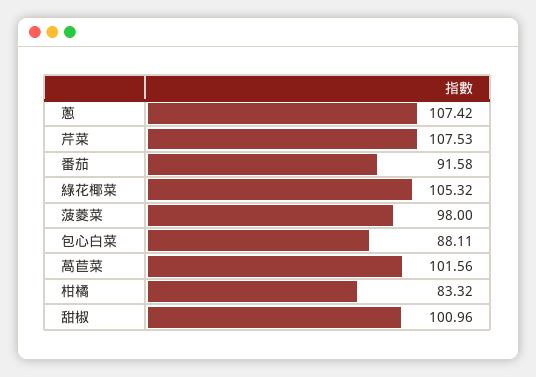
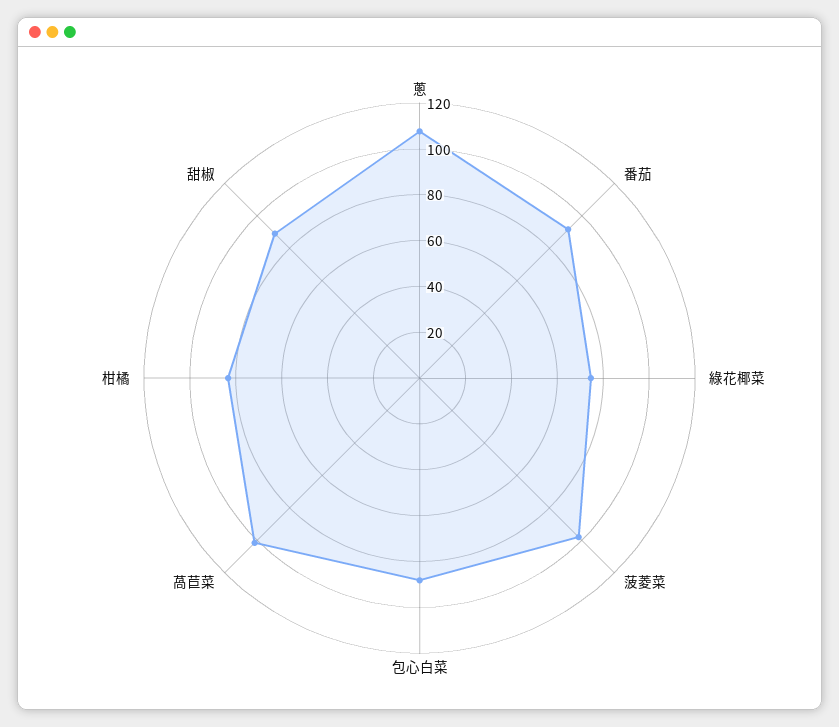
芹菜: 107.53 -> none
綠花椰菜: 105.32 -> 75
甜椒: 100.96 -> 90

